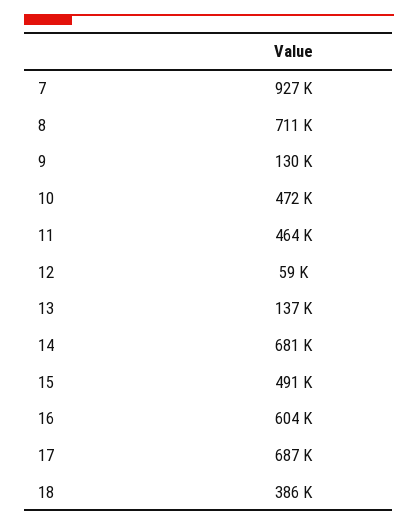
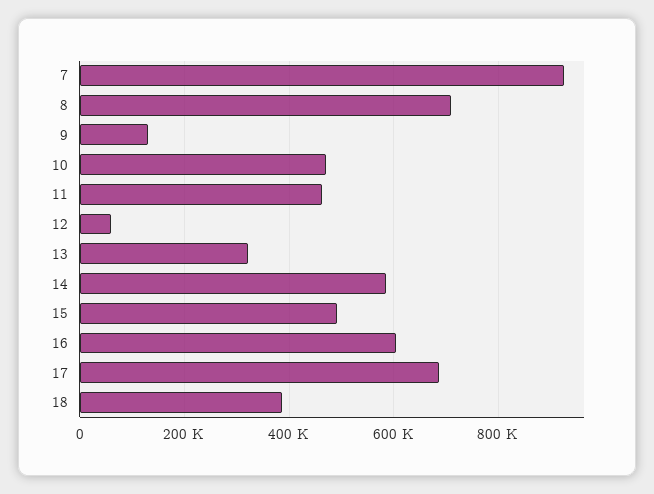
13: 137000 -> 320000
14: 681000 -> 580000

